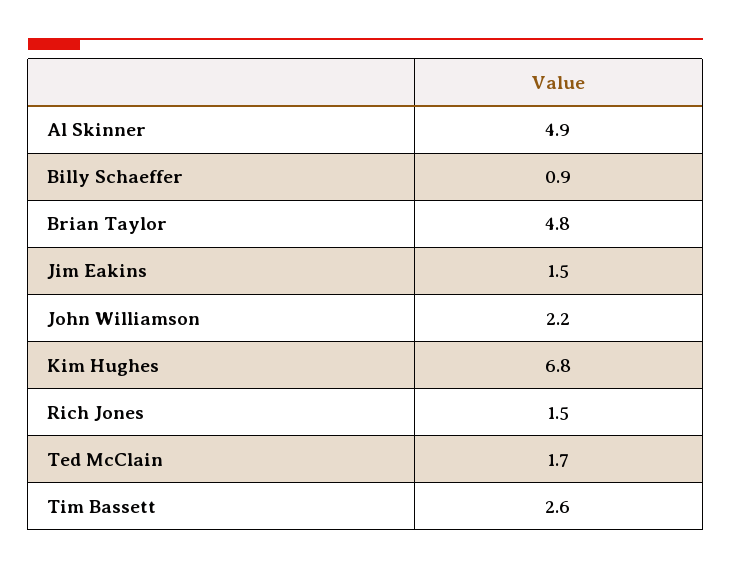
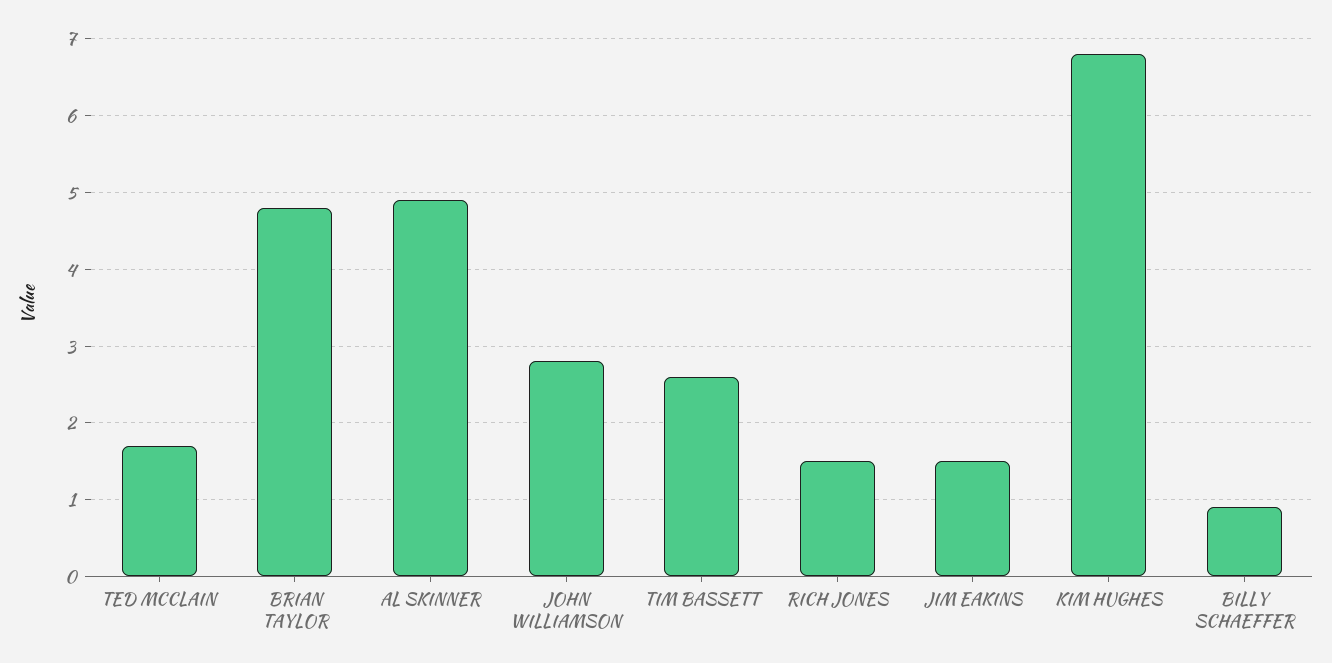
John Williamson: 2.2 -> 2.8

